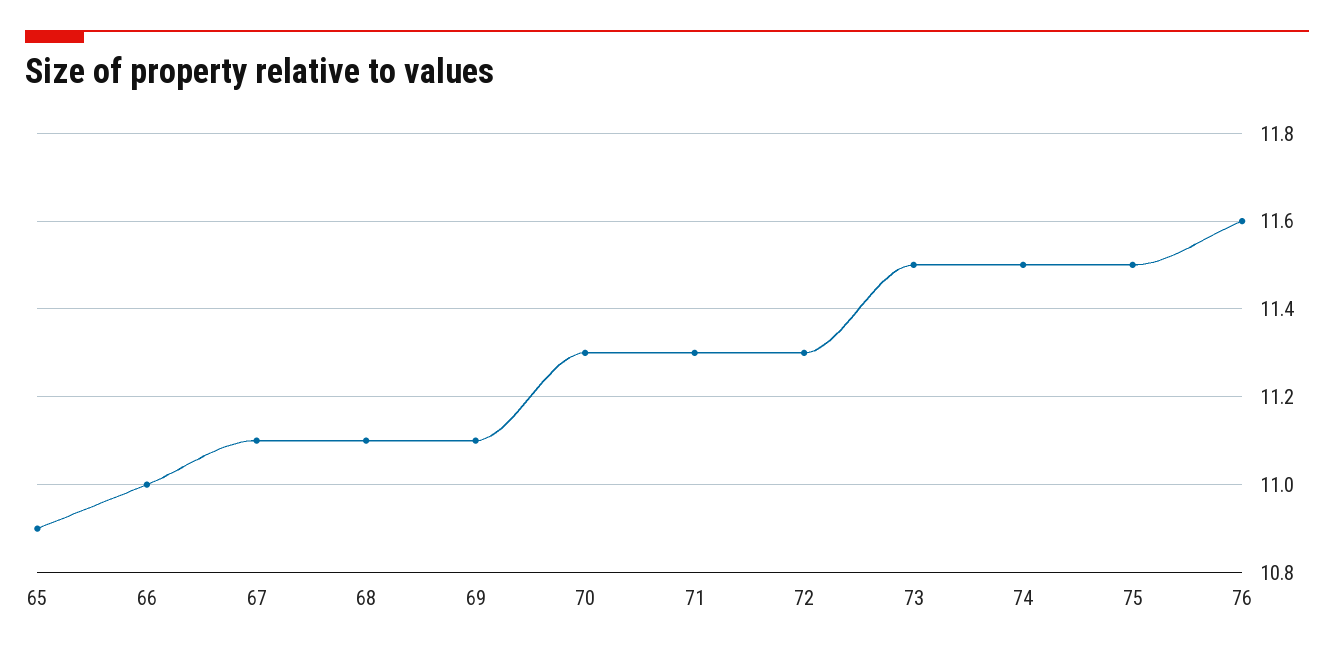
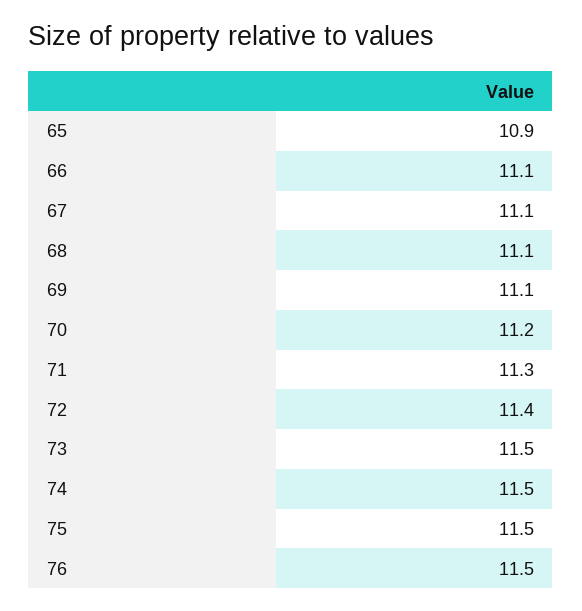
66: 11 -> 11.1
70: 11.3 -> 11.2
72: 11.3 -> 11.4
76: 11.6 -> 11.5

